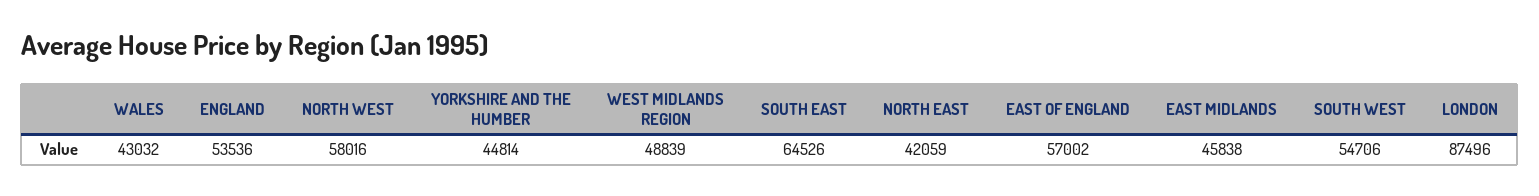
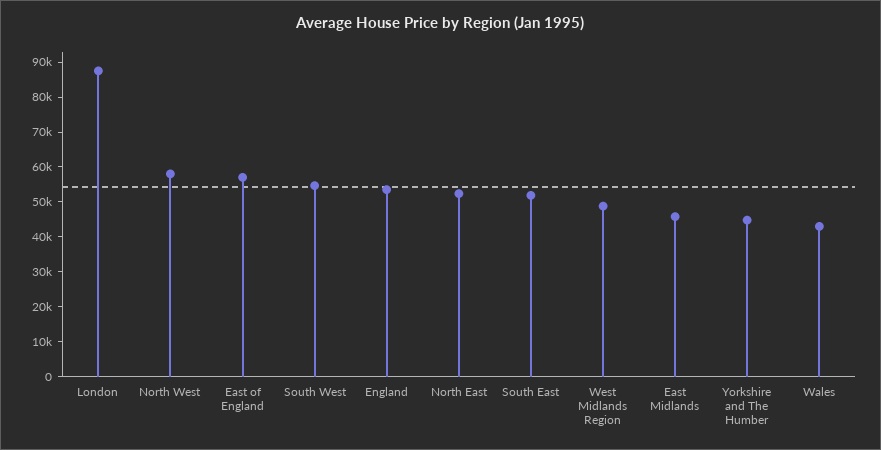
SOUTH EAST: 64526 -> 52500
NORTH EAST: 42059 -> 52500

